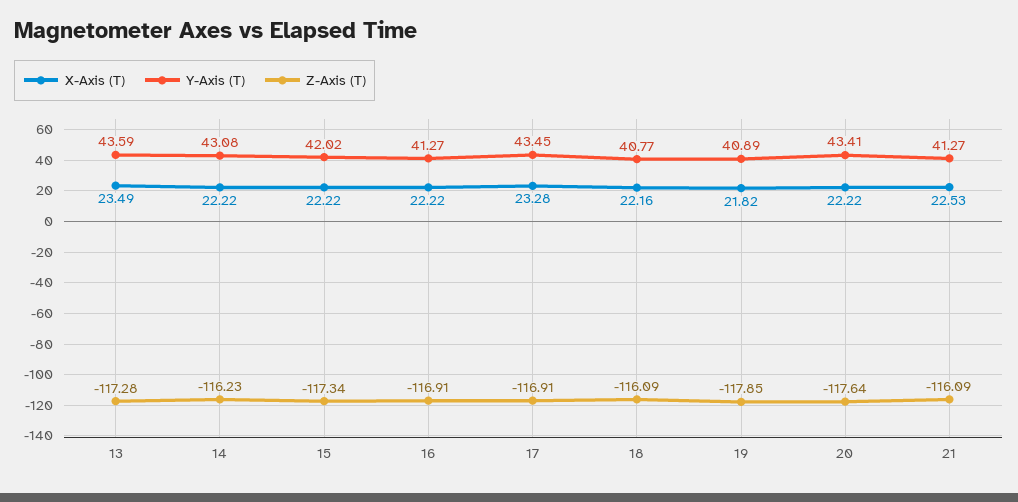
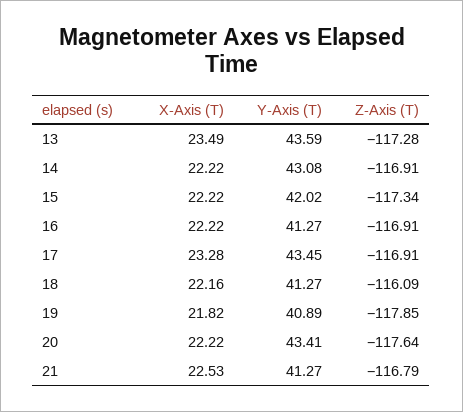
Z-Axis (T), 14: -116.23 -> -116.91
Y-Axis (T), 18: 40.77 -> 41.27
Z-Axis (T), 21: -116.09 -> -116.79

